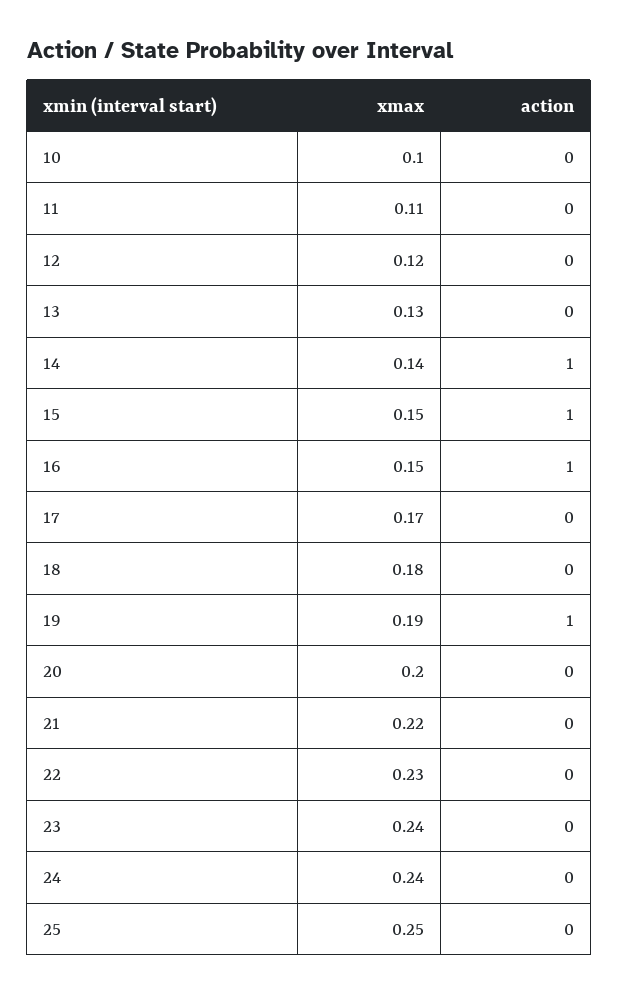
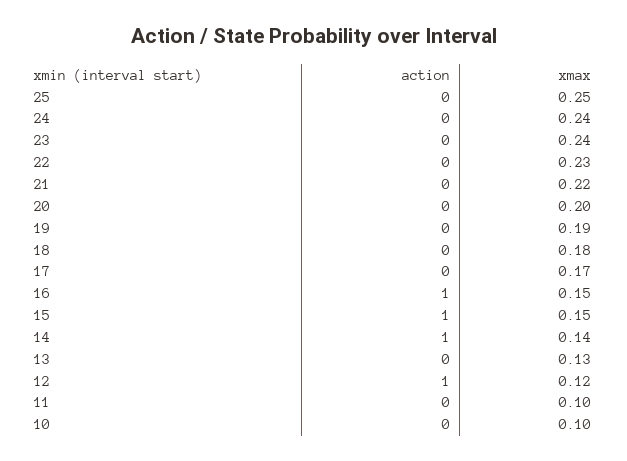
xmax, 11: 0.11 -> 0.1
action, 12: 0 -> 1
action, 19: 1 -> 0

